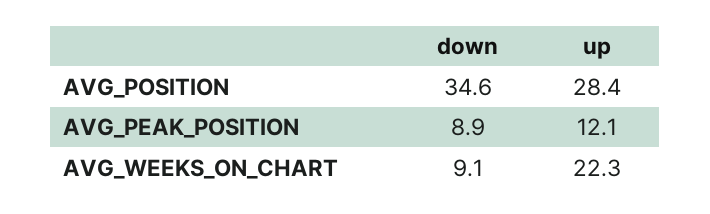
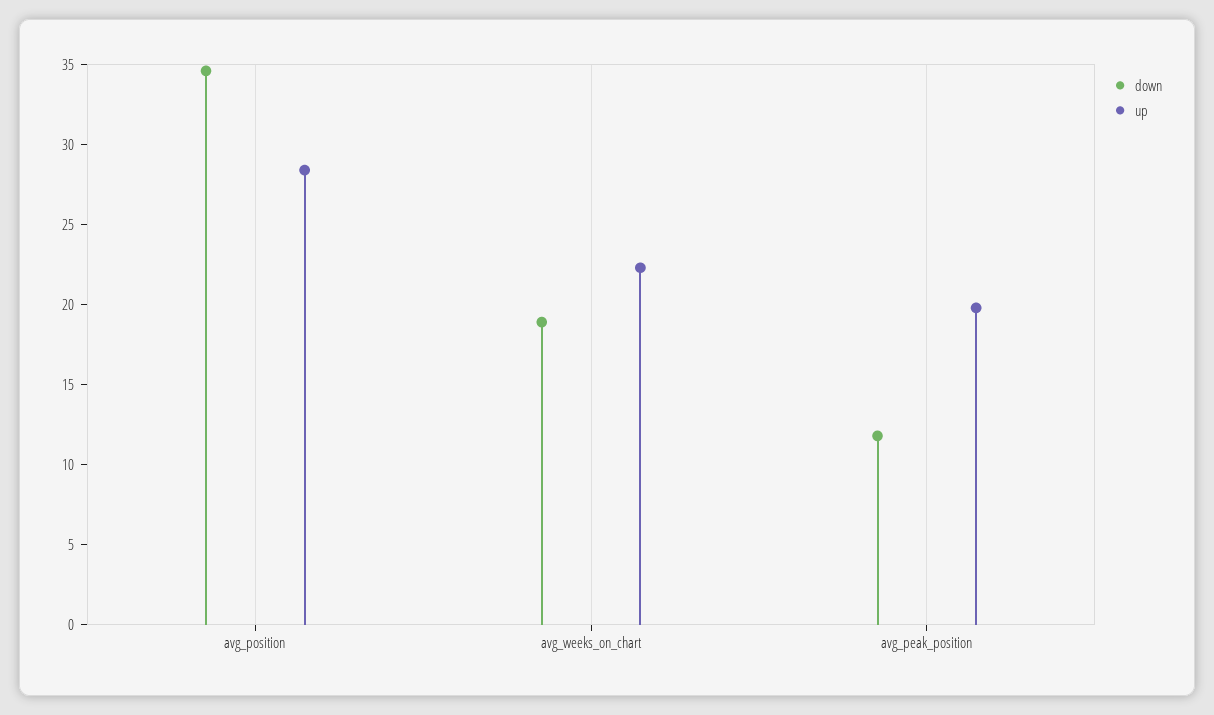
down, AVG_PEAK_POSITION: 8.9 -> 12
up, AVG_PEAK_POSITION: 12.1 -> 20
down, AVG_WEEKS_ON_CHART: 9.1 -> 19

